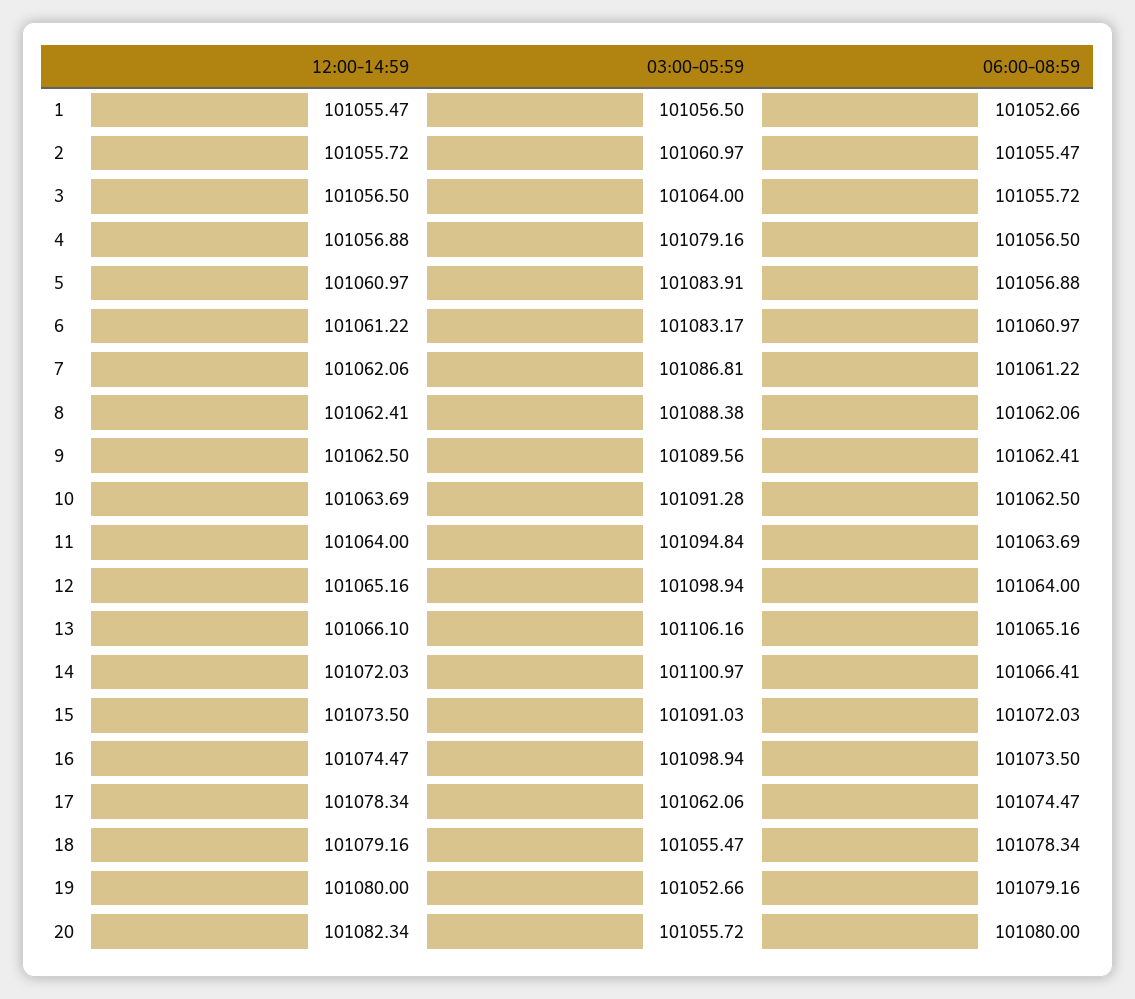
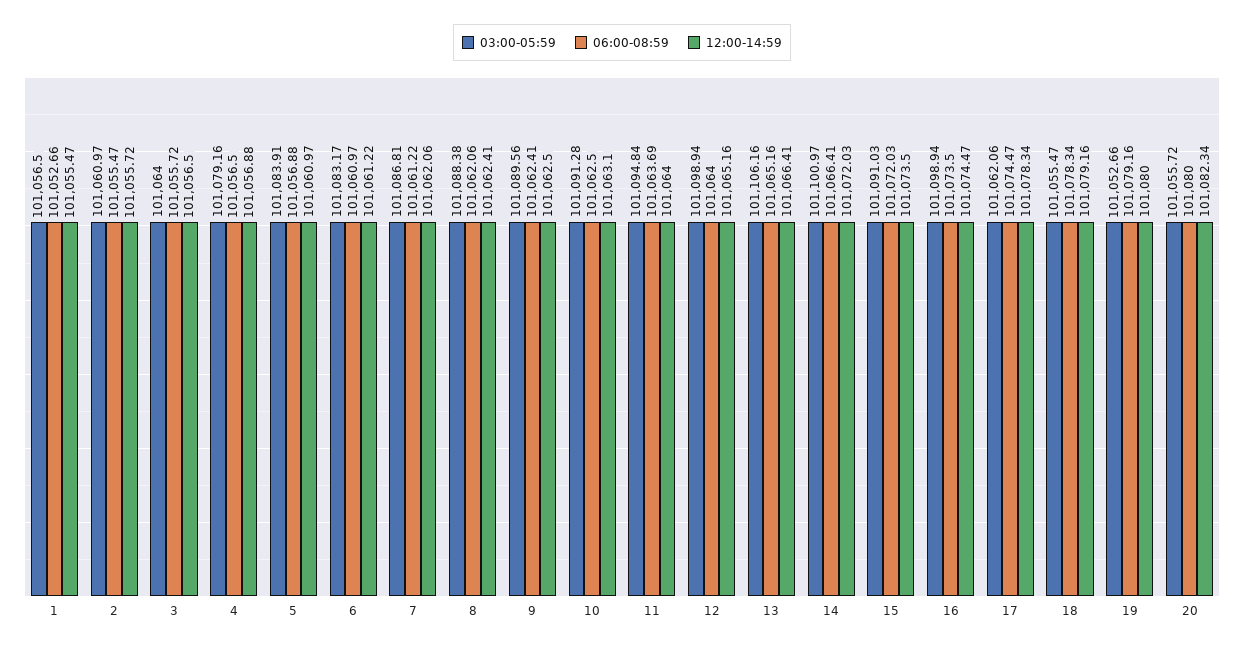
12:00-14:59, 10: 101063.69 -> 101063.1
12:00-14:59, 13: 101066.1 -> 101066.41

